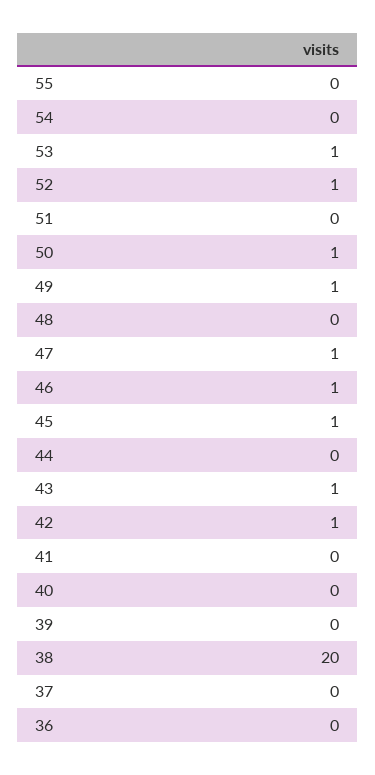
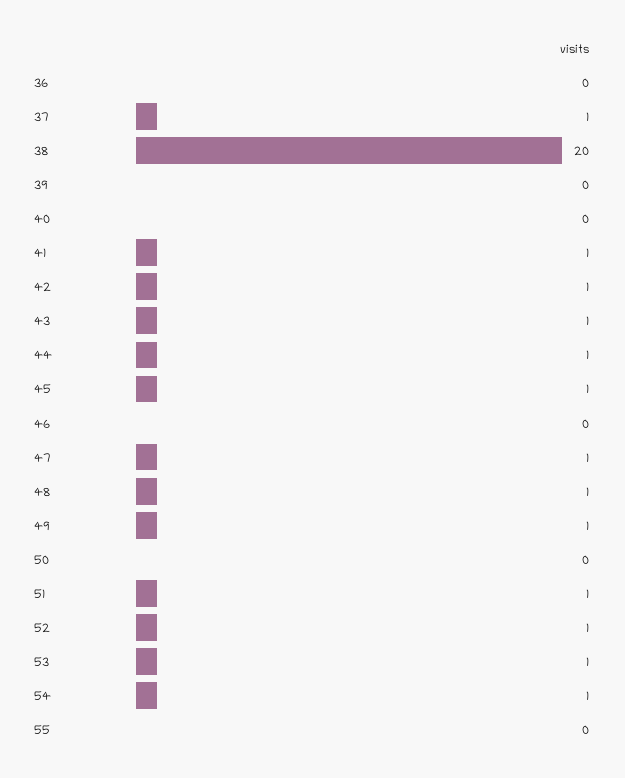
54: 0 -> 1
51: 0 -> 1
50: 1 -> 0
48: 0 -> 1
46: 1 -> 0
44: 0 -> 1
41: 0 -> 1
37: 0 -> 1

